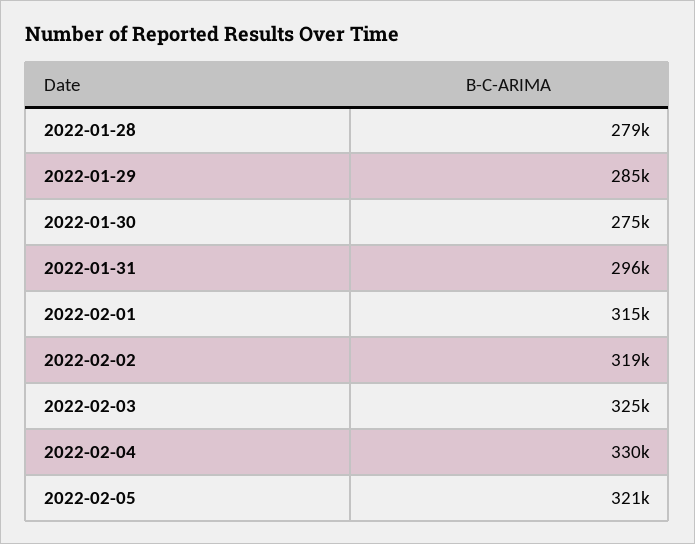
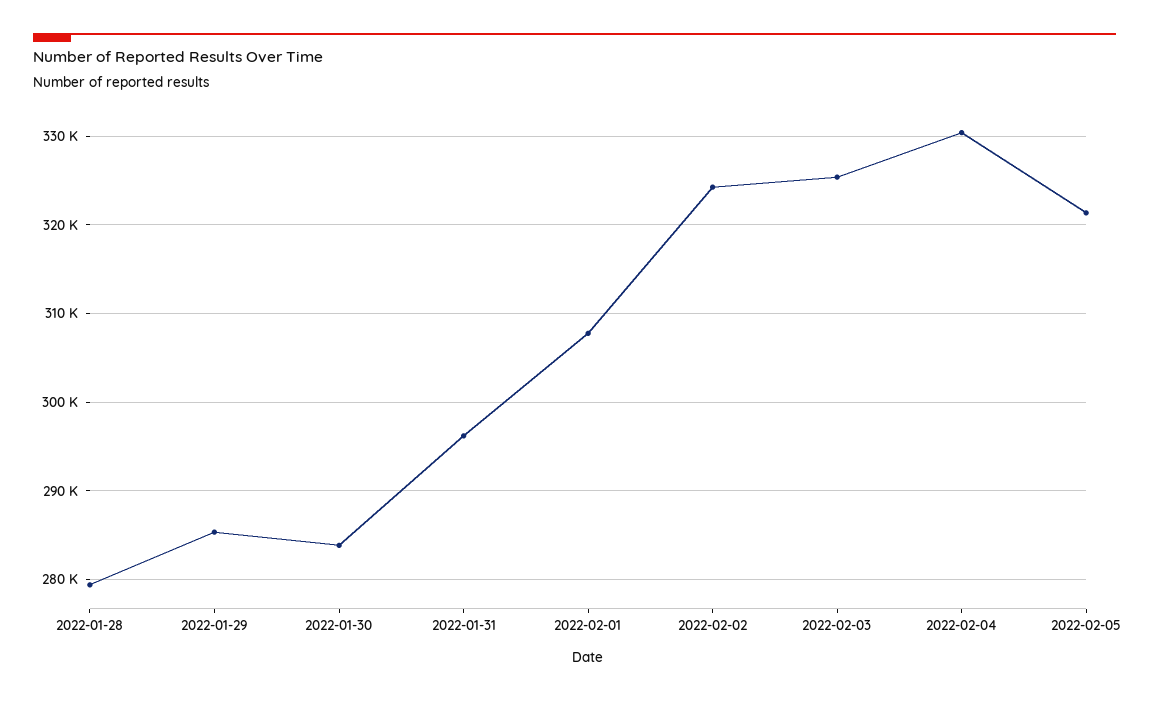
2022-01-30: 275000 -> 284000
2022-02-01: 315000 -> 308000
2022-02-02: 319000 -> 324000

